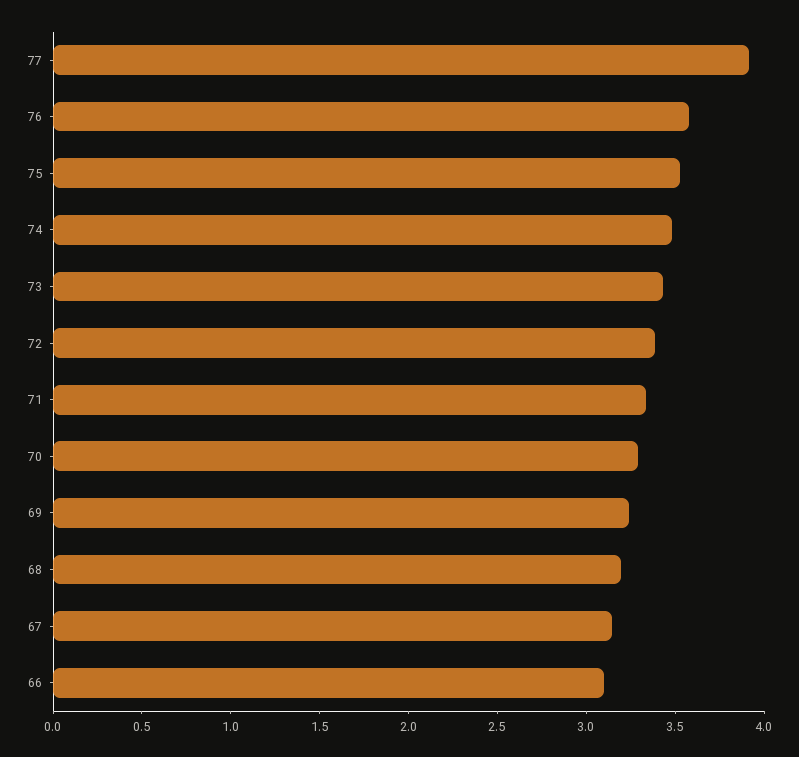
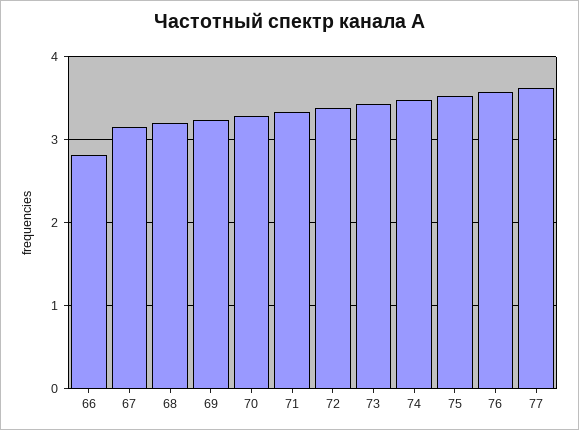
77: 3.9 -> 3.6
66: 3.1 -> 2.8

